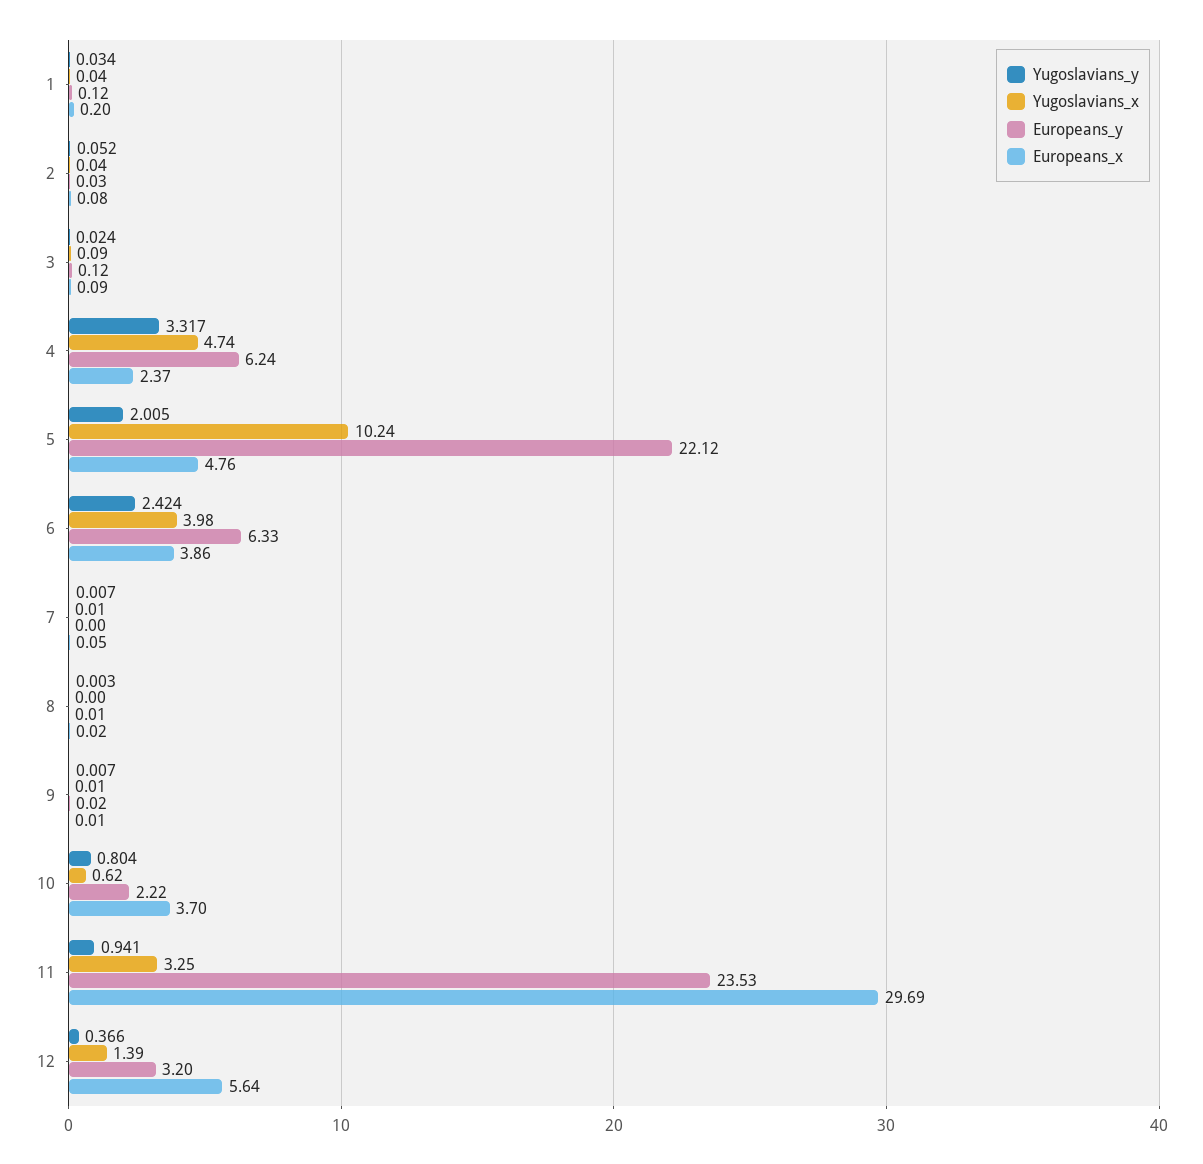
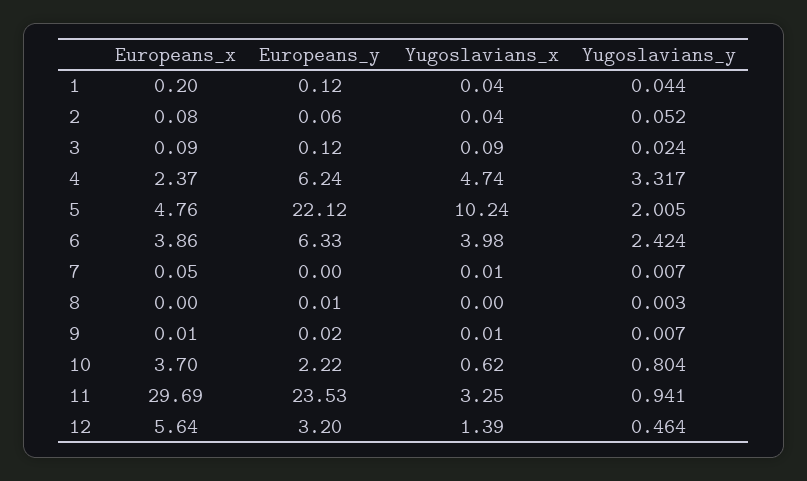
Yugoslavians_y, 1: 0.034 -> 0.044
Europeans_y, 2: 0.03 -> 0.06
Europeans_x, 8: 0.02 -> 0
Yugoslavians_y, 12: 0.366 -> 0.464

